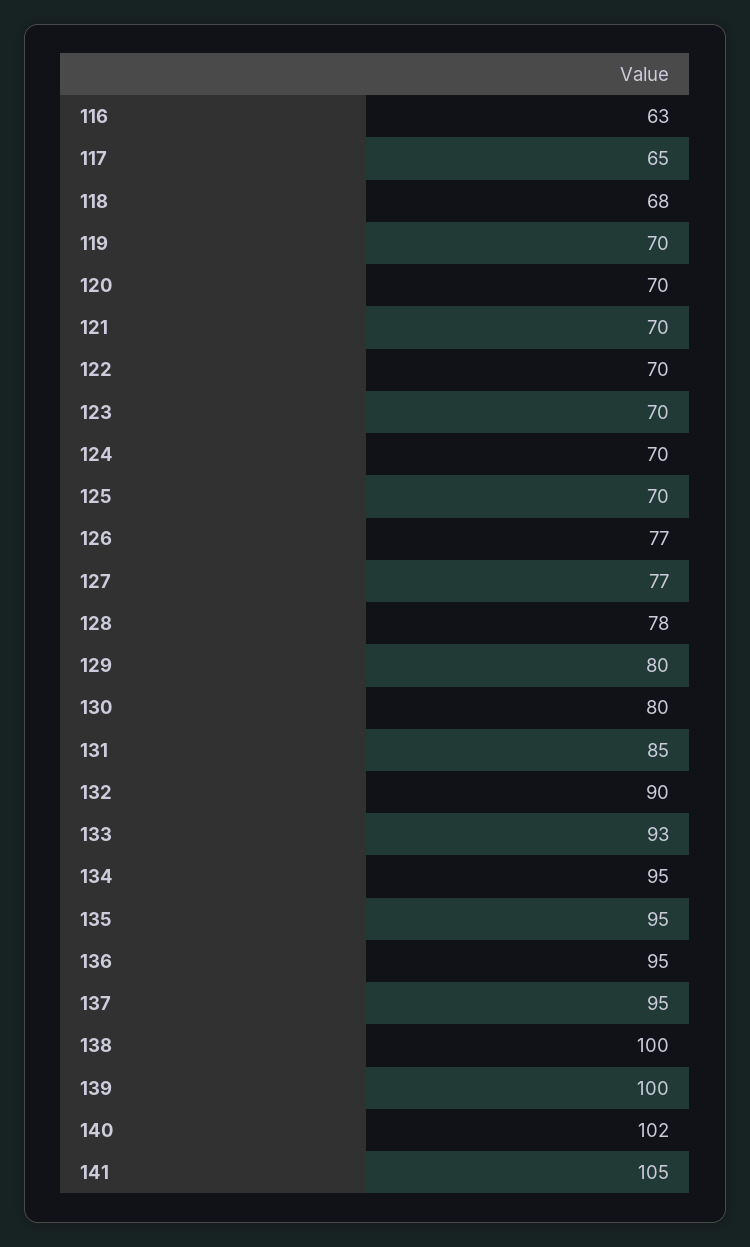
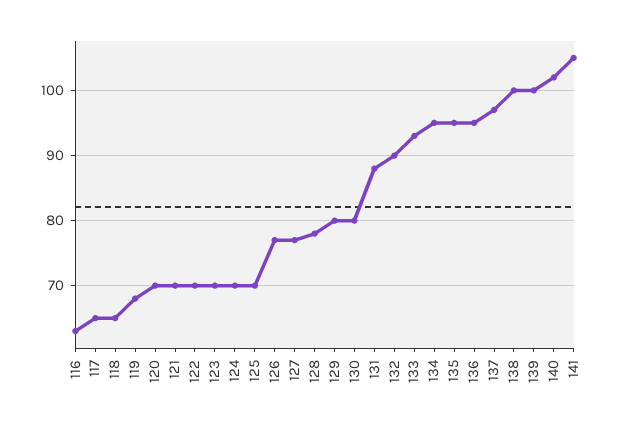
118: 68 -> 65
119: 70 -> 68
131: 85 -> 88
137: 95 -> 97

